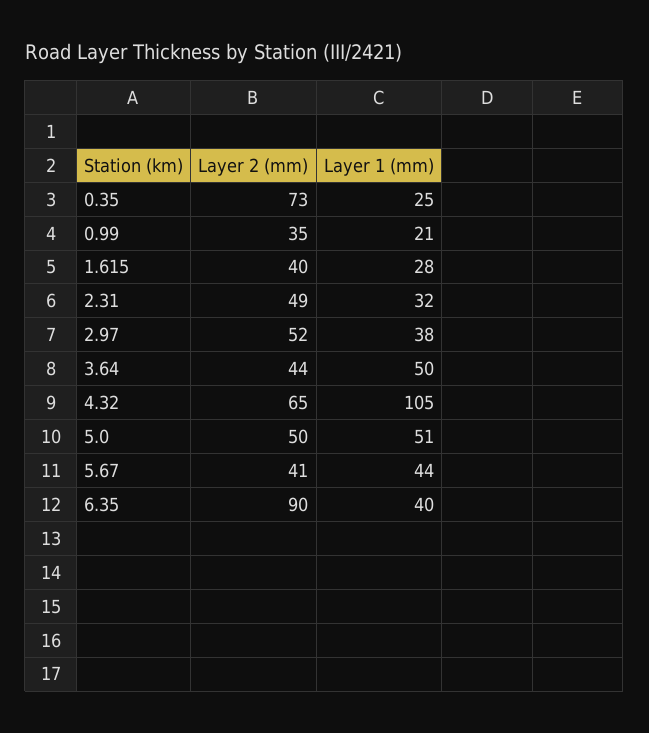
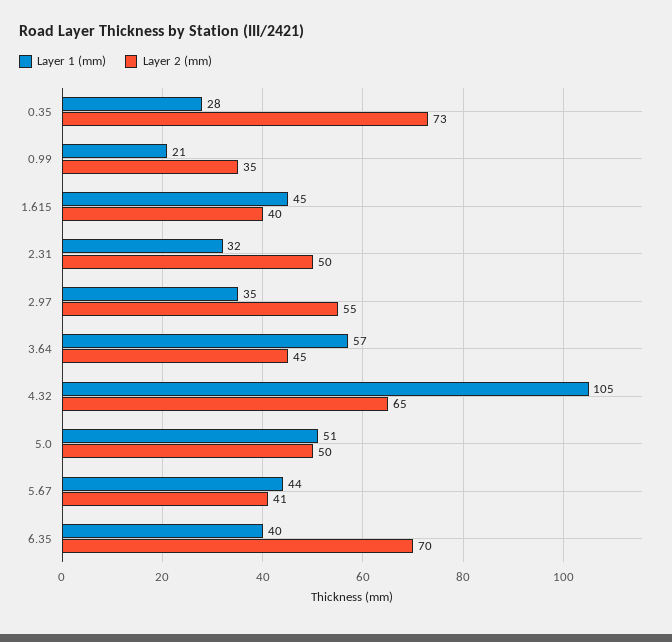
Layer 1 (mm), 0.35: 25 -> 28
Layer 1 (mm), 1.615: 28 -> 45
Layer 2 (mm), 2.31: 49 -> 50
Layer 2 (mm), 2.97: 52 -> 55
Layer 1 (mm), 2.97: 38 -> 35
Layer 2 (mm), 3.64: 44 -> 45
Layer 1 (mm), 3.64: 50 -> 57
Layer 2 (mm), 6.35: 90 -> 70

